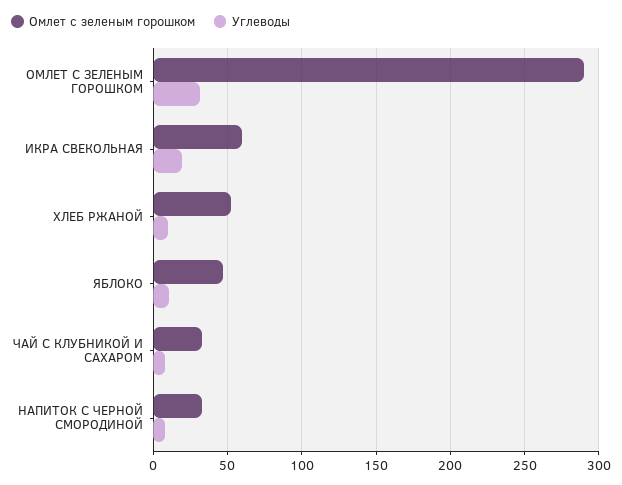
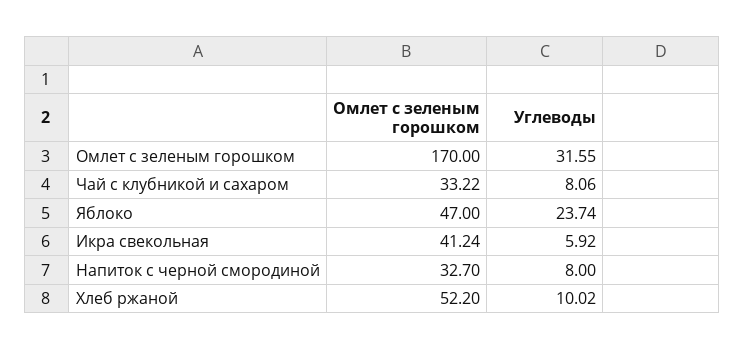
Омлет с зеленым горошком, ОМЛЕТ С ЗЕЛЕНЫМ ГОРОШКОМ: 290 -> 170
Омлет с зеленым горошком, ИКРА СВЕКОЛЬНАЯ: 60 -> 41.24
Углеводы, ИКРА СВЕКОЛЬНАЯ: 20 -> 5.92
Углеводы, ЯБЛОКО: 10 -> 23.74

